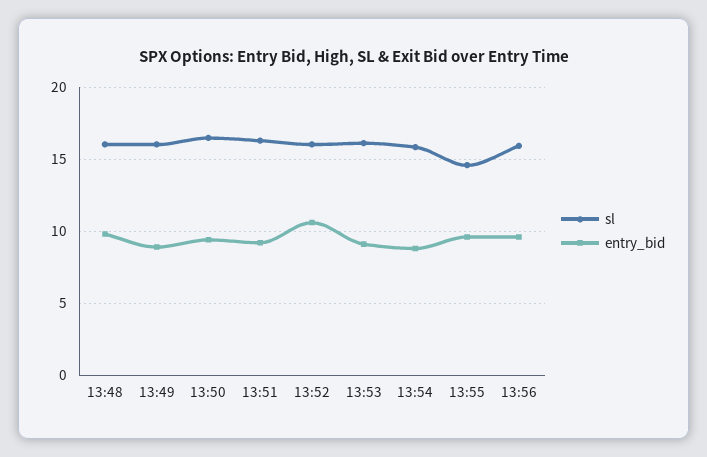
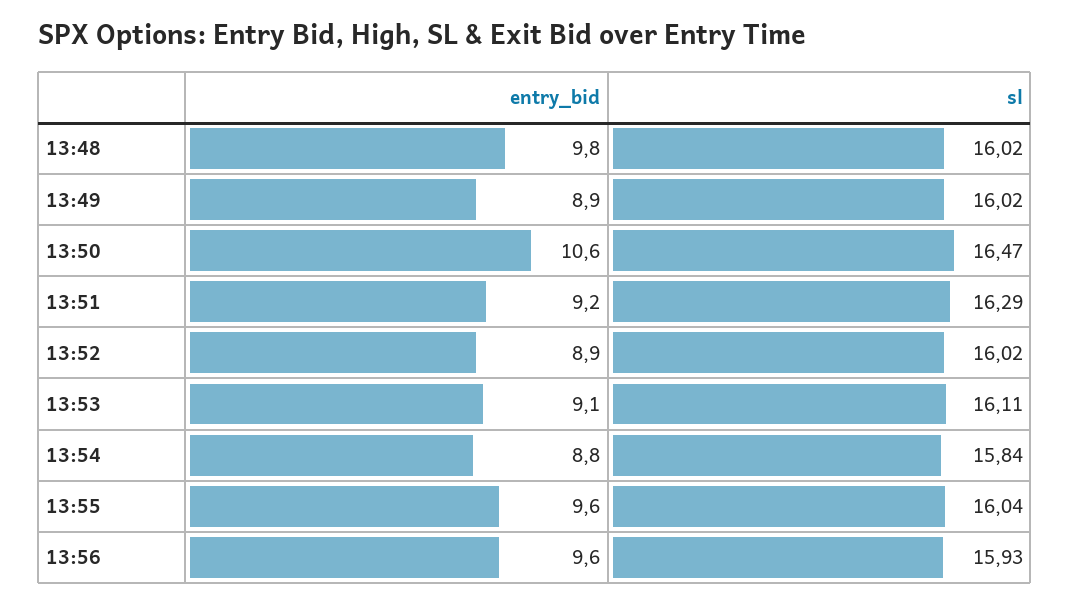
entry_bid, 13:50: 9.5 -> 10.6
entry_bid, 13:52: 10.5 -> 8.9
sl, 13:55: 14.5 -> 16.04

